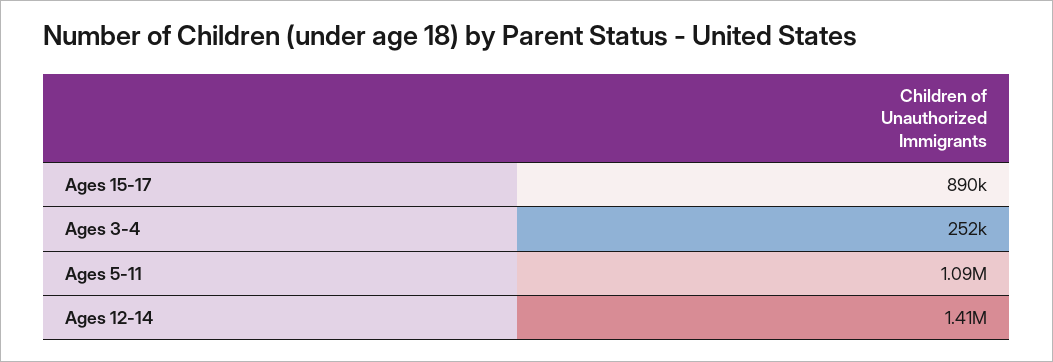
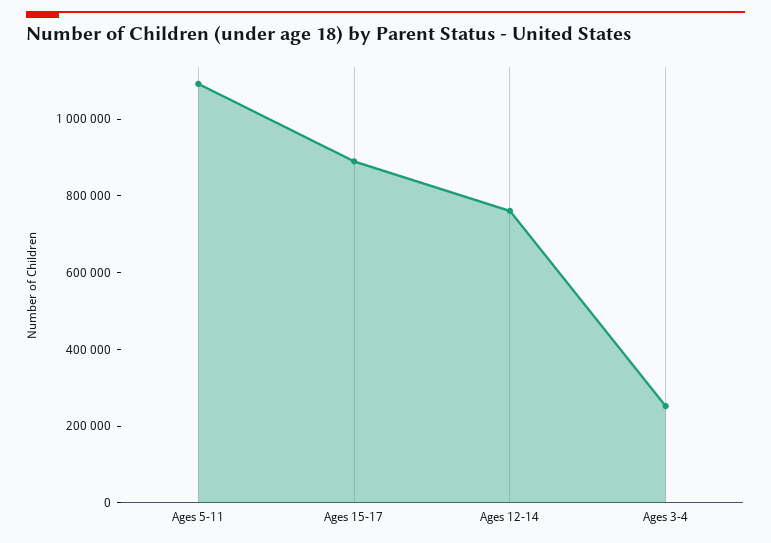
Ages 12-14: 1410000 -> 750000

